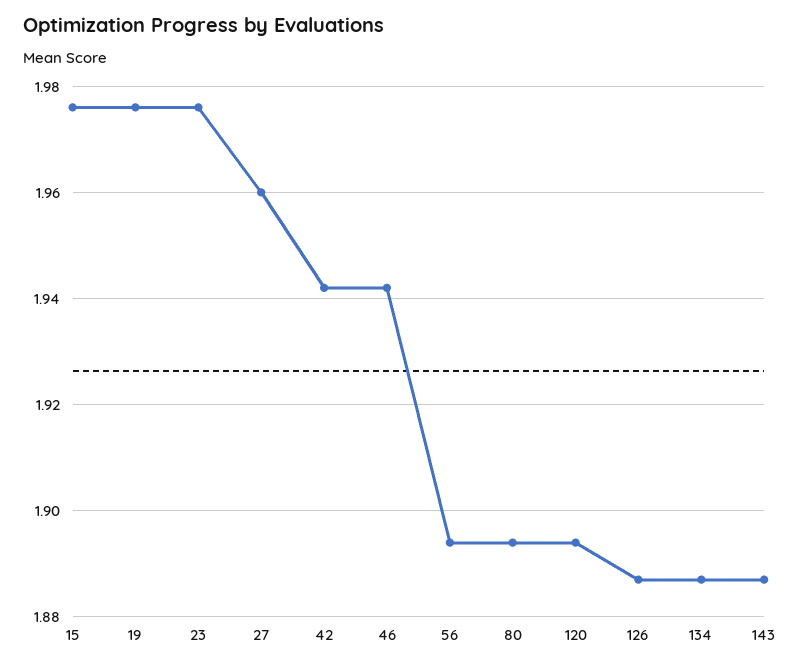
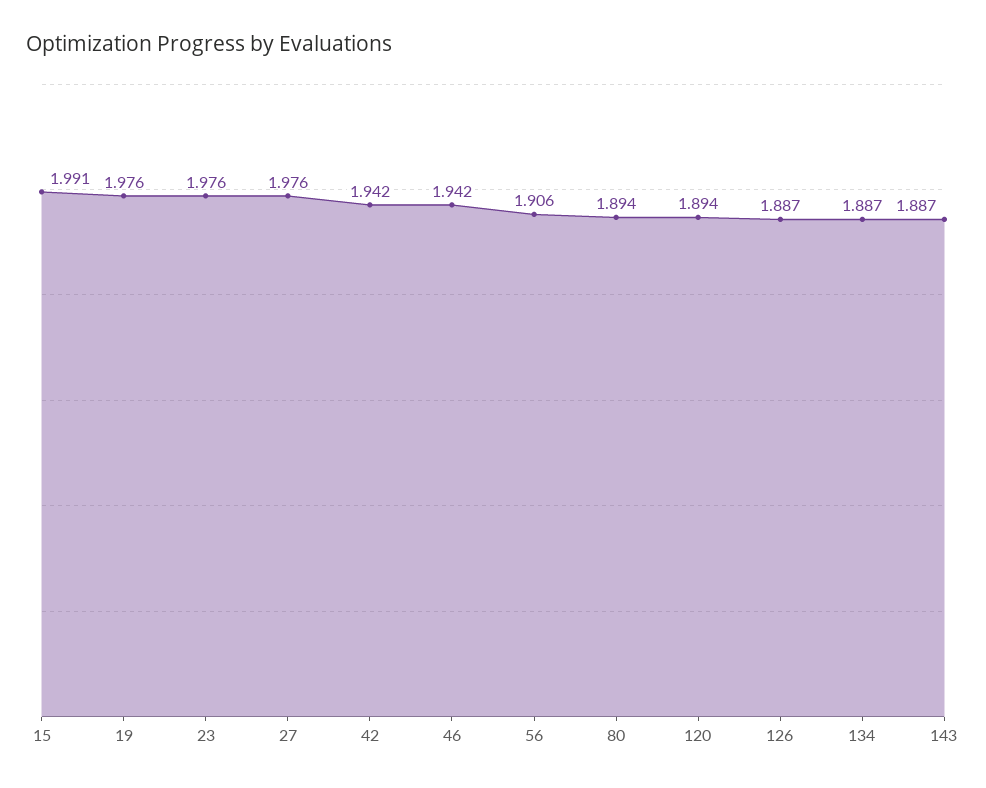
15: 1.975 -> 1.991
27: 1.96 -> 1.976
56: 1.895 -> 1.906

